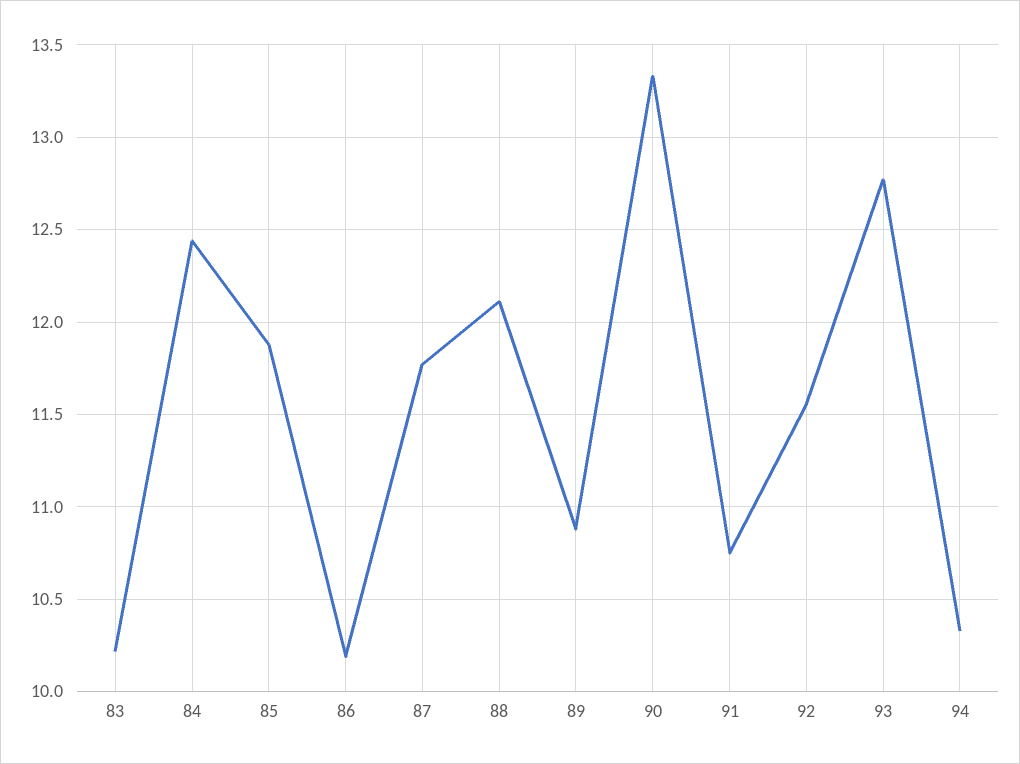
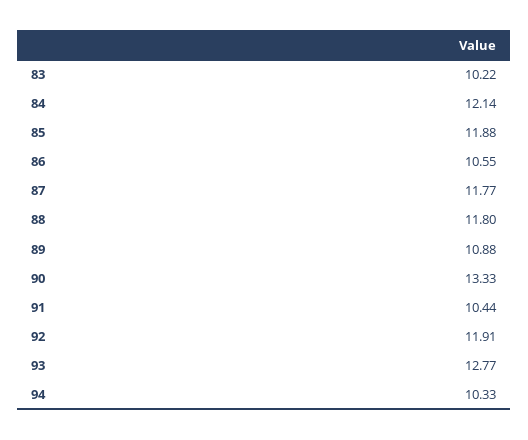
84: 12.45 -> 12.14
86: 10.2 -> 10.55
88: 12.1 -> 11.8
91: 10.75 -> 10.44
92: 11.55 -> 11.91

